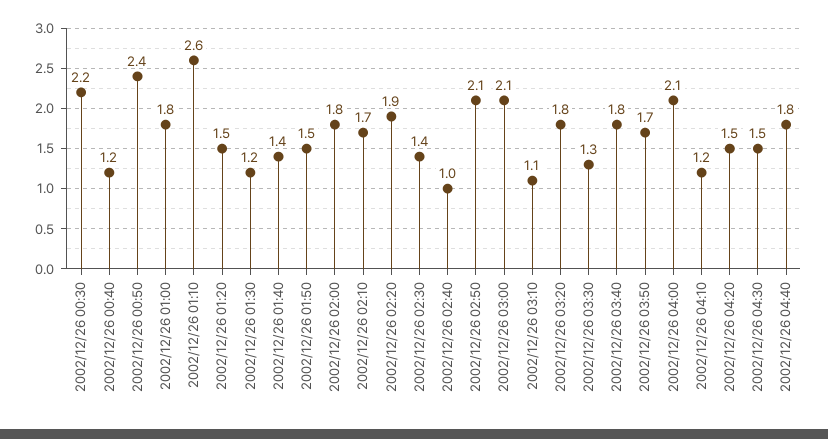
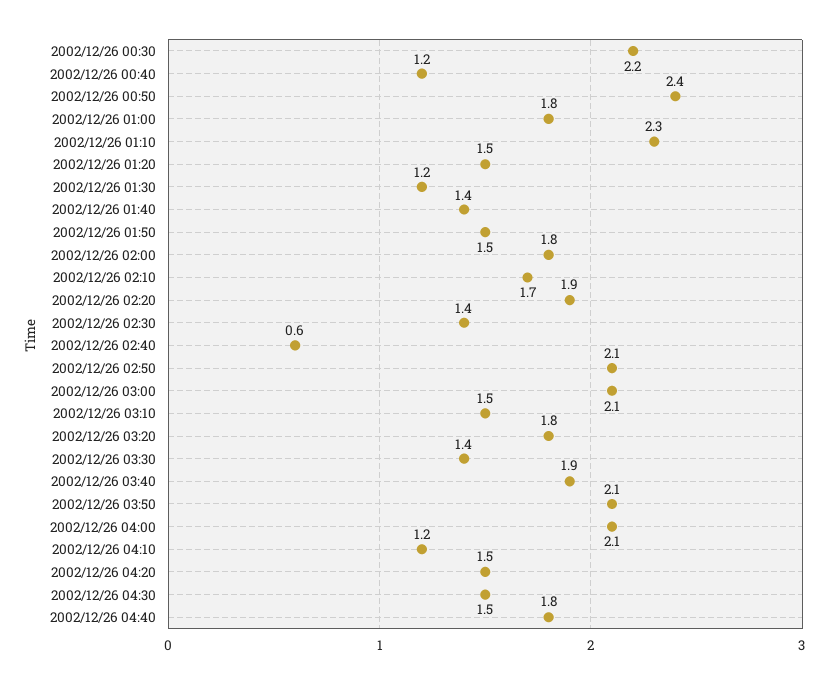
2002/12/26 01:10: 2.6 -> 2.3
2002/12/26 02:40: 1 -> 0.6
2002/12/26 03:10: 1.1 -> 1.5
2002/12/26 03:30: 1.3 -> 1.4
2002/12/26 03:40: 1.8 -> 1.9
2002/12/26 03:50: 1.7 -> 2.1

